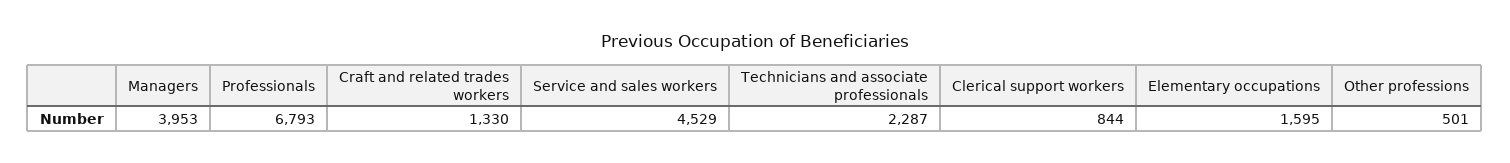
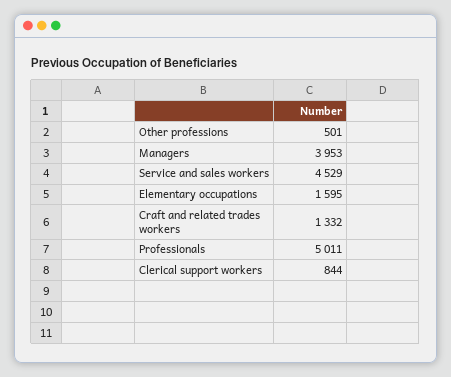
Professionals: 6793 -> 5011
Craft and related trades workers: 1330 -> 1332
Technicians and associate professionals: 2287 -> none

